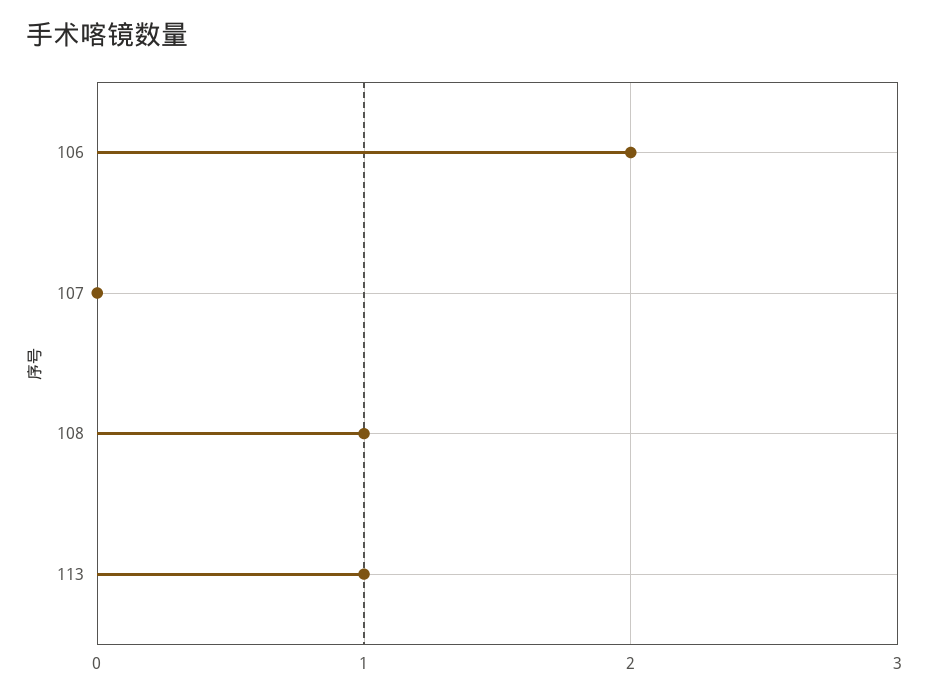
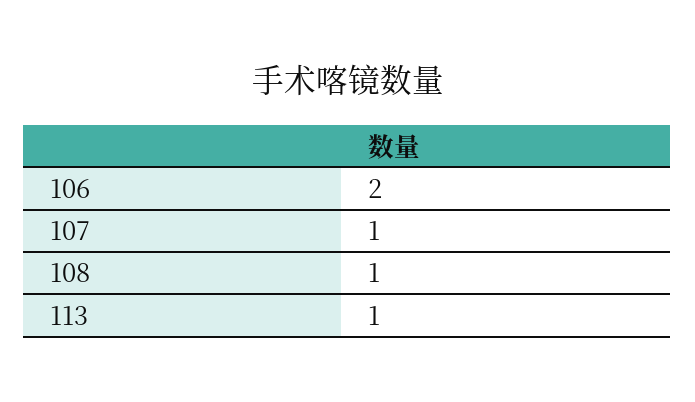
107: 0 -> 1

